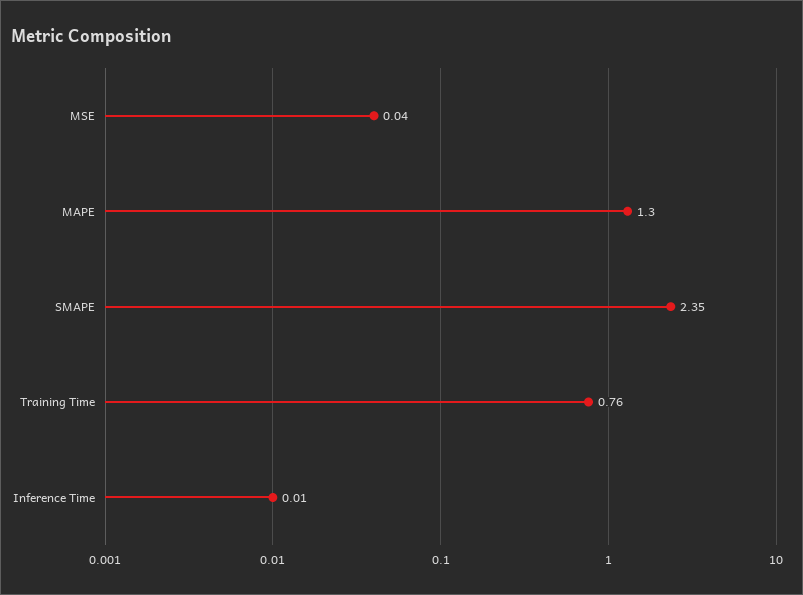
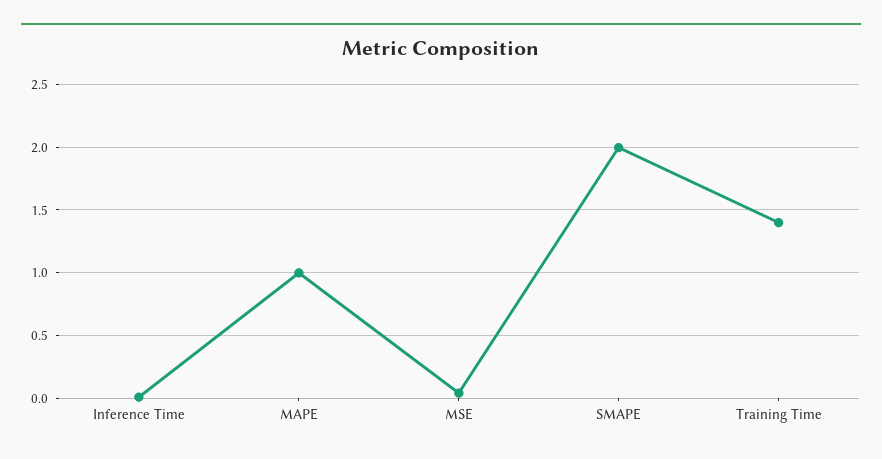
MAPE: 1.3 -> 1
SMAPE: 2.35 -> 2
Training Time: 0.76 -> 1.4

